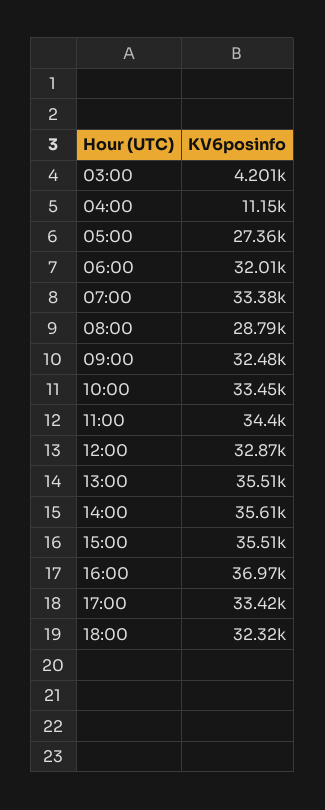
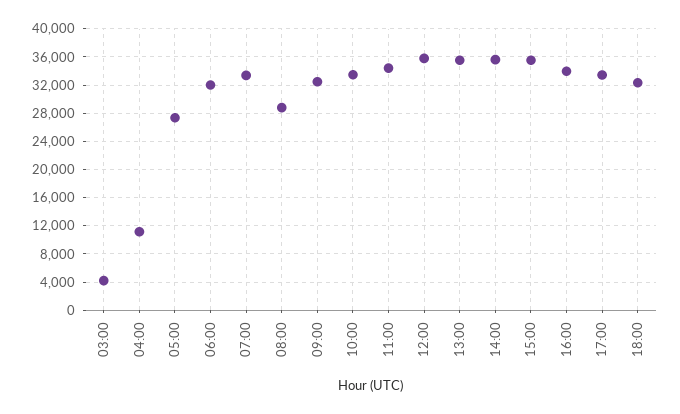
12:00: 32870 -> 36000
16:00: 36970 -> 34000

